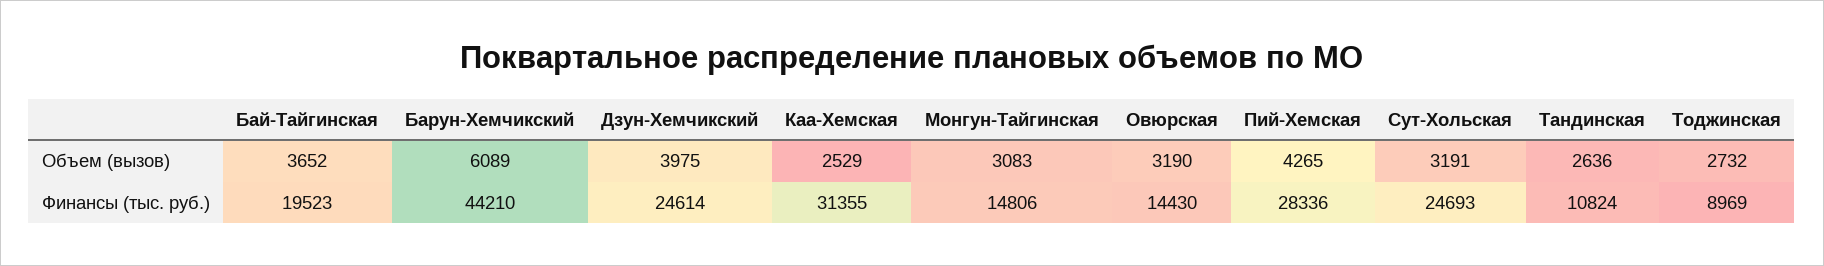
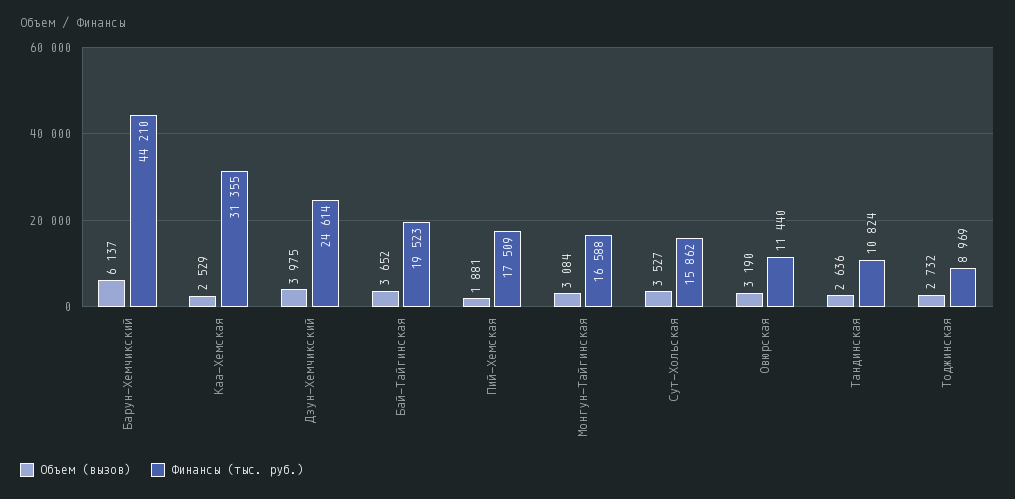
Объем (вызов), Барун-Хемчикский: 6089 -> 6137
Объем (вызов), Монгун-Тайгинская: 3083 -> 3084
Объем (вызов), Пий-Хемская: 4265 -> 1881
Объем (вызов), Сут-Хольская: 3191 -> 3527
Финансы (тыс. руб.), Монгун-Тайгинская: 14806 -> 16588
Финансы (тыс. руб.), Овюрская: 14430 -> 11440
Финансы (тыс. руб.), Пий-Хемская: 28336 -> 17509
Финансы (тыс. руб.), Сут-Хольская: 24693 -> 15862

